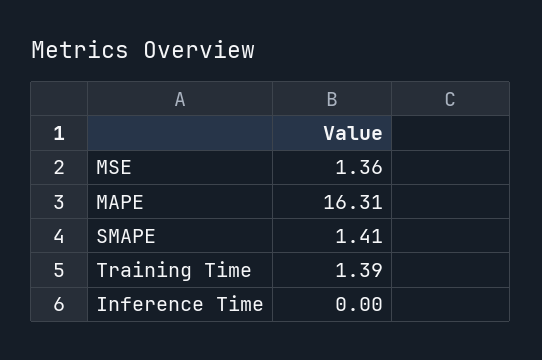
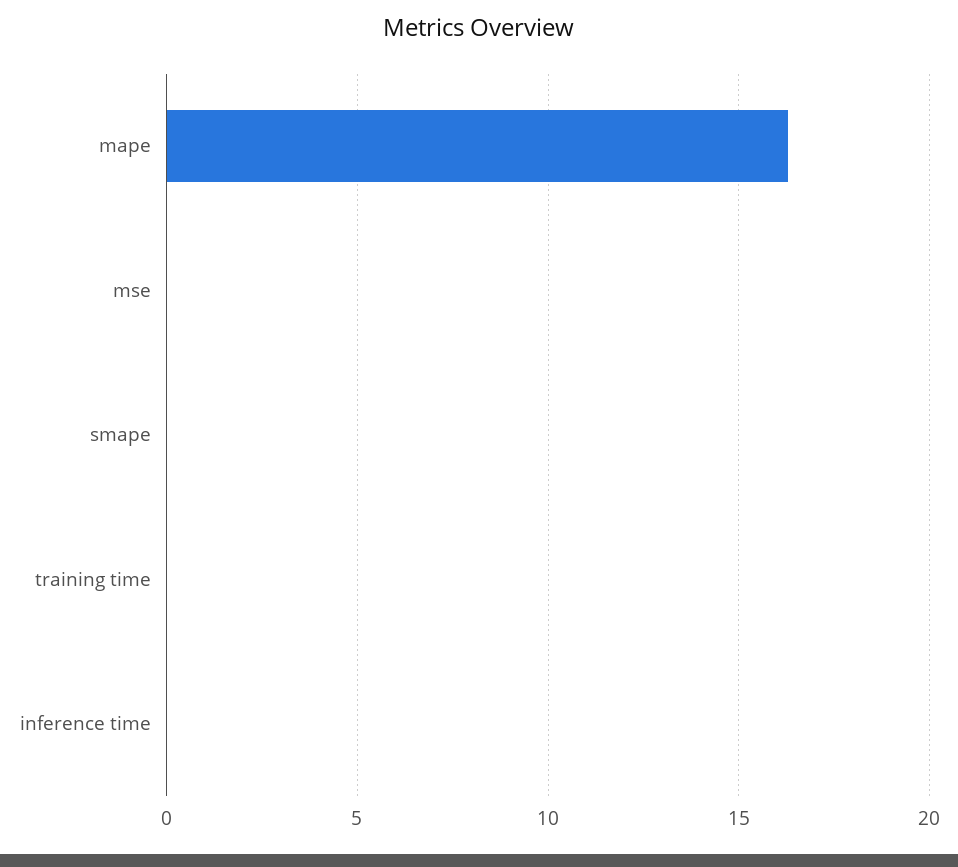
MSE: 1.36 -> 0
SMAPE: 1.41 -> 0
Training Time: 1.39 -> 0

